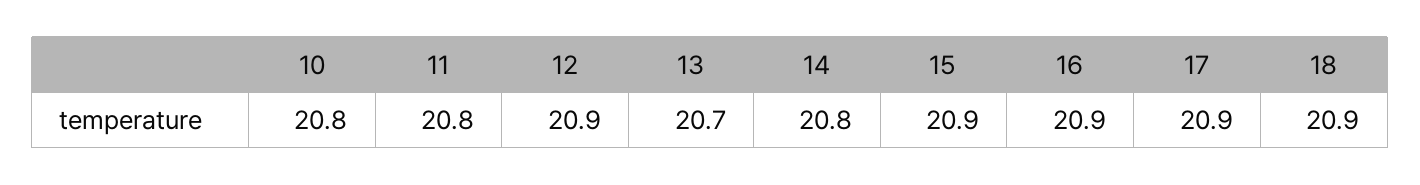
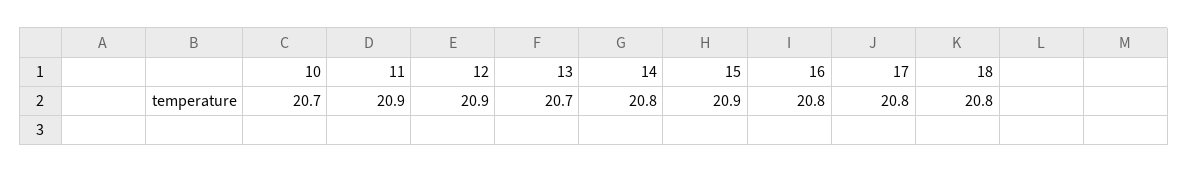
10: 20.8 -> 20.7
11: 20.8 -> 20.9
16: 20.9 -> 20.8
17: 20.9 -> 20.8
18: 20.9 -> 20.8

